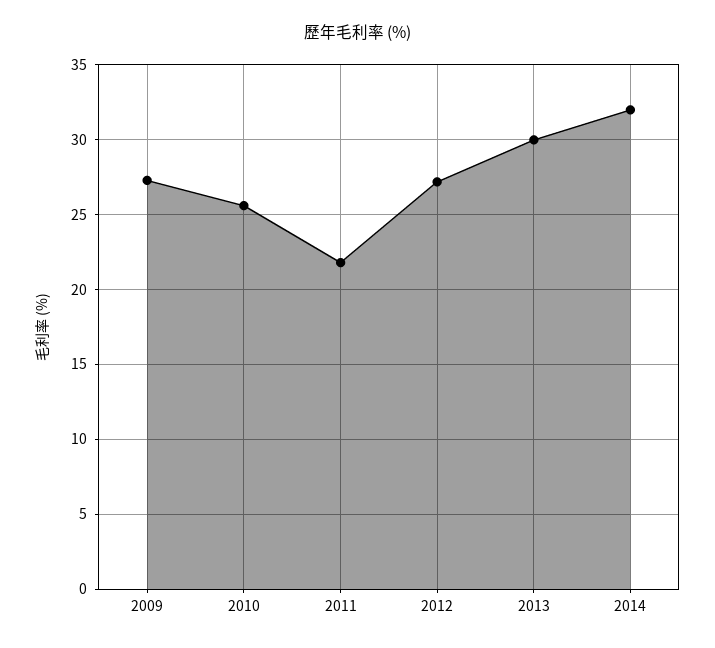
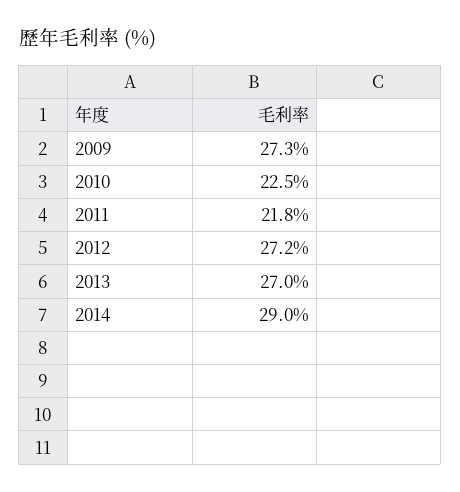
2010: 25.5 -> 22.5
2013: 30 -> 27
2014: 32 -> 29

